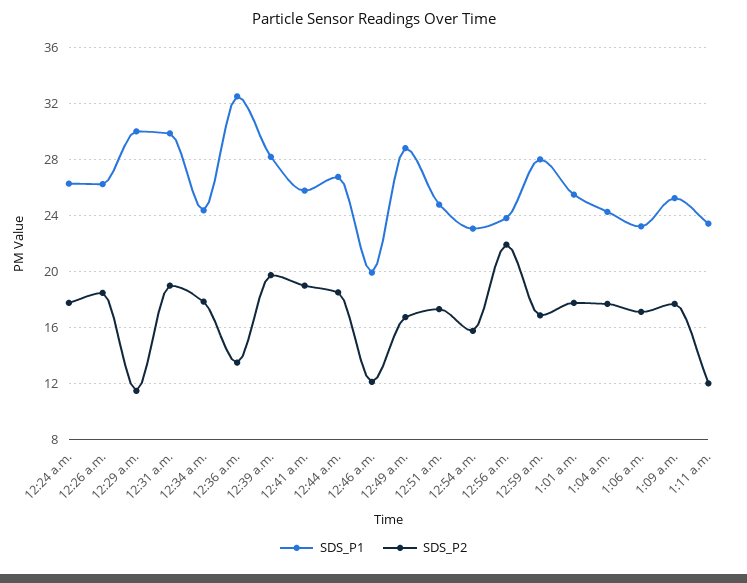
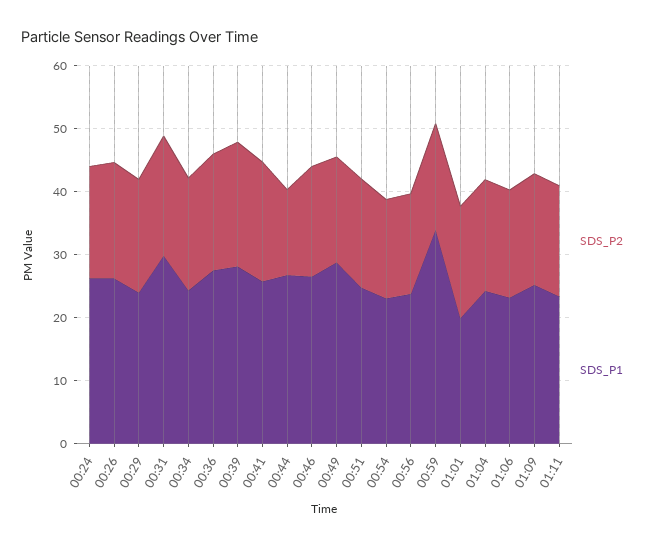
SDS_P1, 12:29 a.m.: 30 -> 24
SDS_P2, 12:29 a.m.: 11.5 -> 18
SDS_P1, 12:36 a.m.: 32.5 -> 28
SDS_P2, 12:36 a.m.: 13.5 -> 18
SDS_P2, 12:44 a.m.: 18.5 -> 14
SDS_P1, 12:46 a.m.: 20 -> 26
SDS_P2, 12:46 a.m.: 12 -> 18
SDS_P2, 12:56 a.m.: 22 -> 16
SDS_P1, 12:59 a.m.: 28 -> 34
SDS_P1, 1:01 a.m.: 25.5 -> 20
SDS_P2, 1:11 a.m.: 12 -> 18

